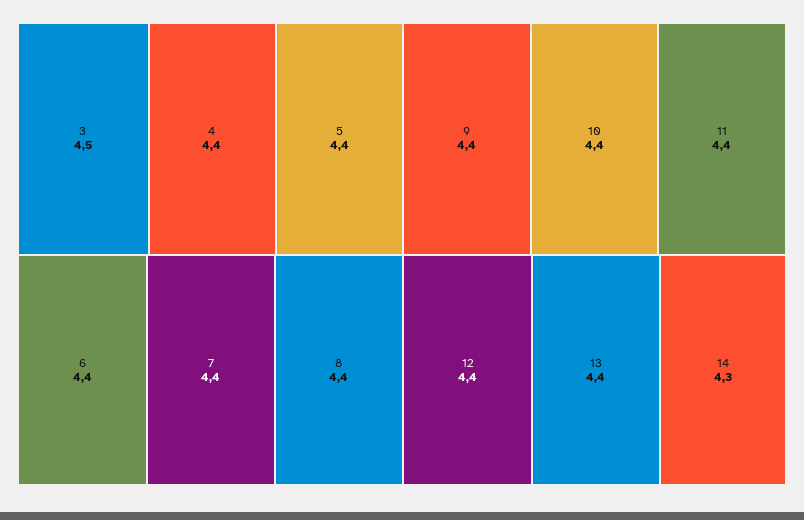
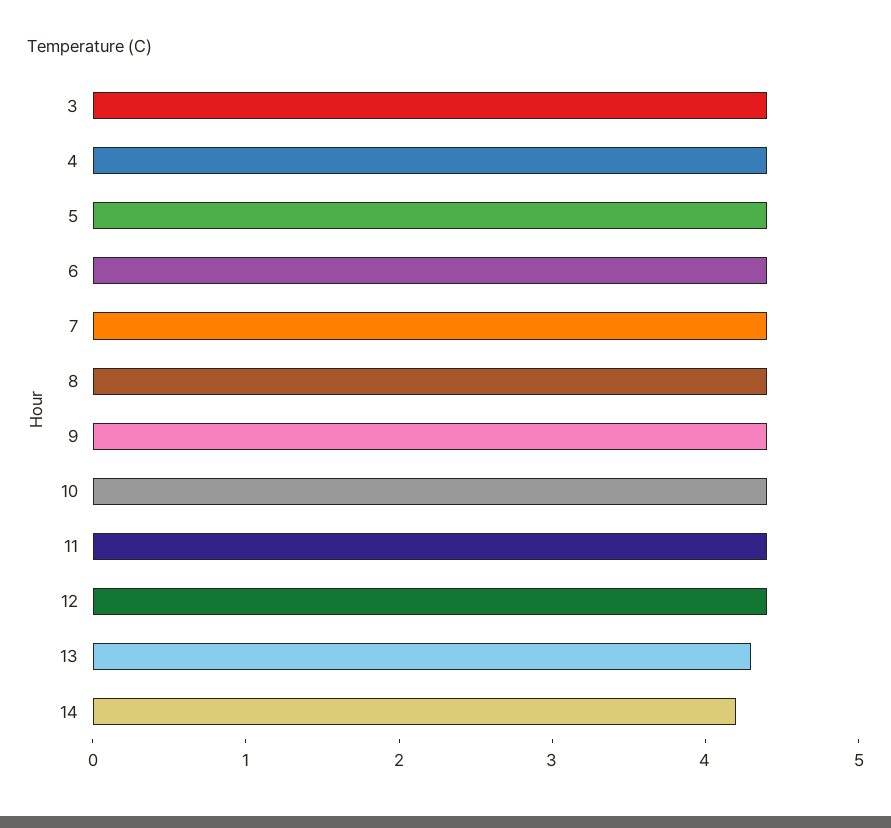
3: 4.5 -> 4.4
13: 4.4 -> 4.3
14: 4.3 -> 4.2

